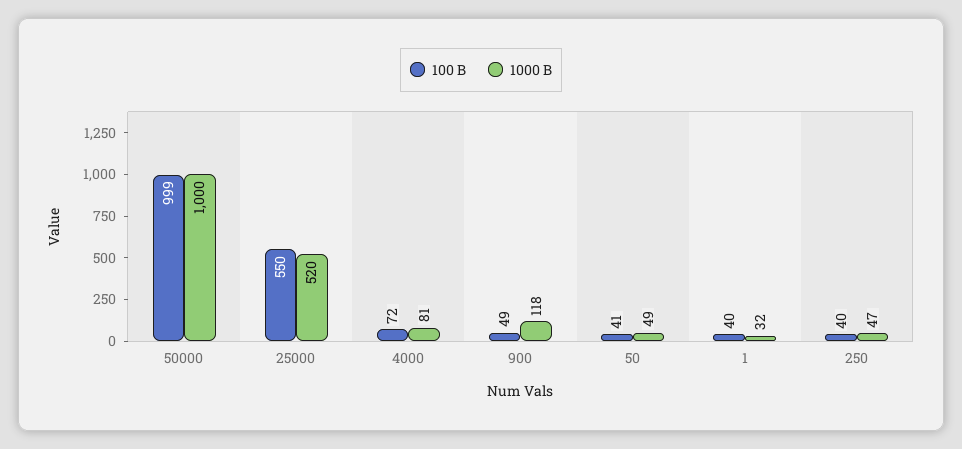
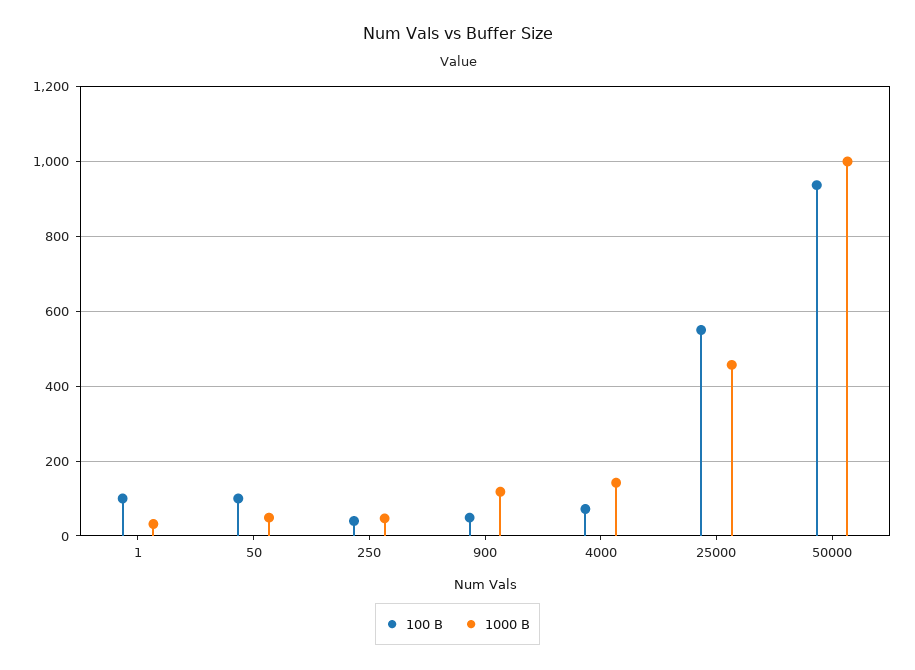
100 B, 50000: 999 -> 940
1000 B, 25000: 520 -> 460
1000 B, 4000: 81 -> 140
100 B, 50: 41 -> 100
100 B, 1: 40 -> 100

